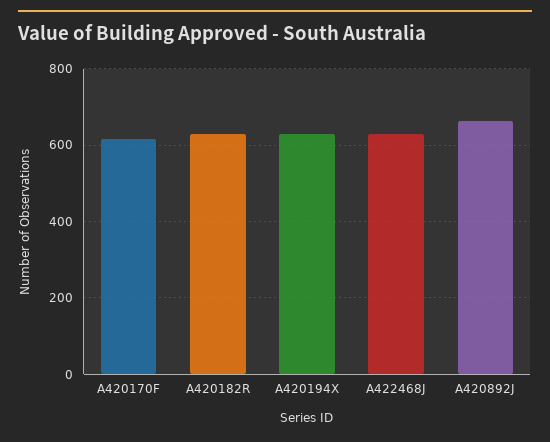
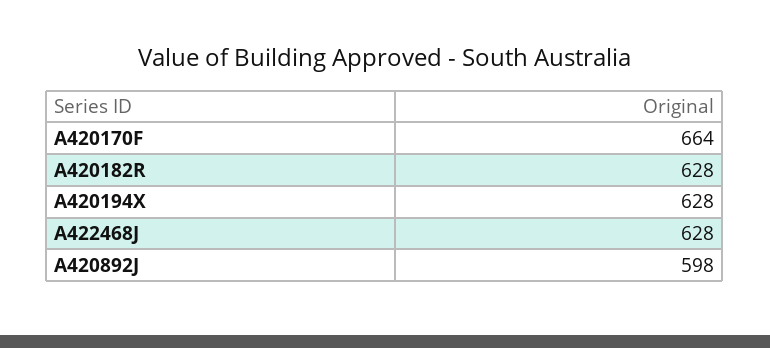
A420170F: 620 -> 664
A420892J: 660 -> 598

